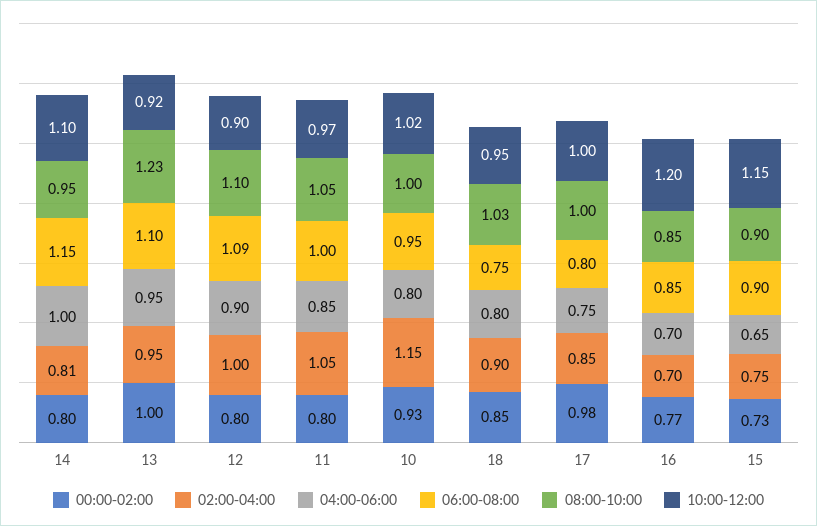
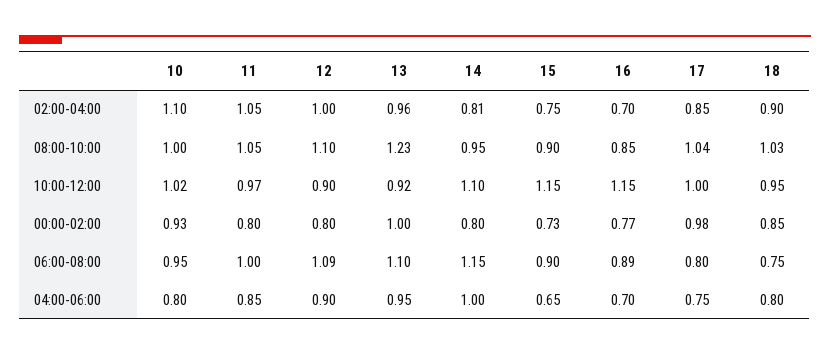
02:00-04:00, 13: 0.95 -> 0.96
02:00-04:00, 10: 1.15 -> 1.1
08:00-10:00, 17: 1 -> 1.04
06:00-08:00, 16: 0.85 -> 0.89
10:00-12:00, 16: 1.2 -> 1.15

